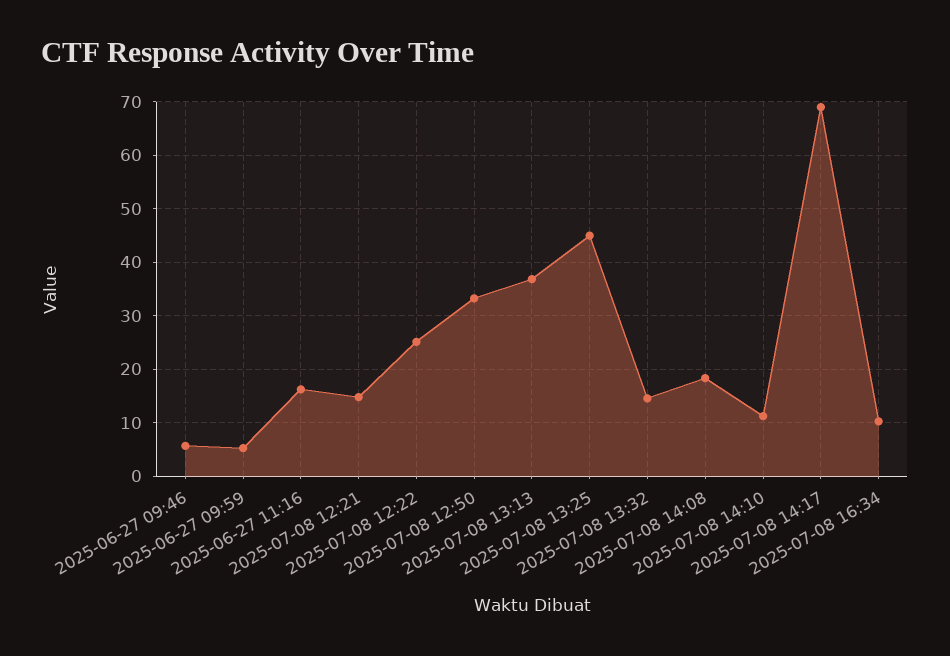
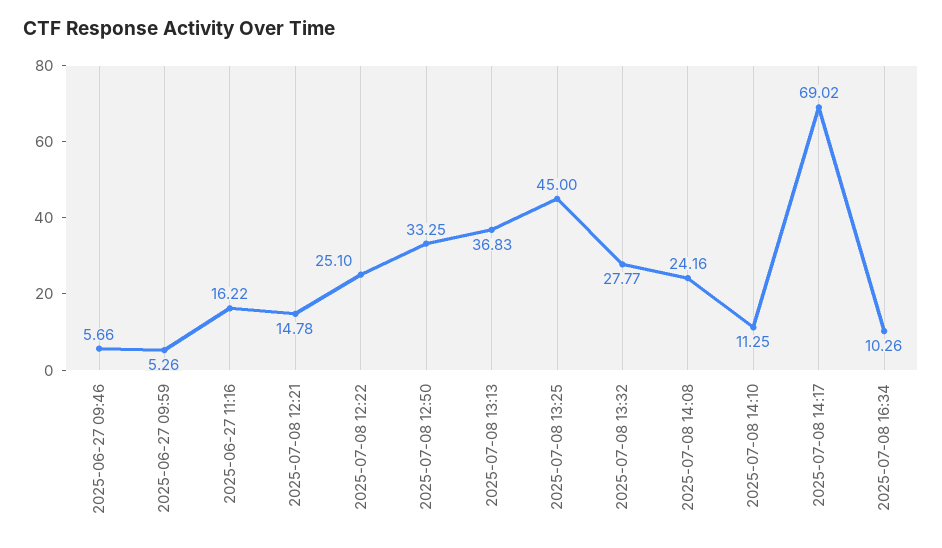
2025-07-08 13:32: 14 -> 27.77
2025-07-08 14:08: 18 -> 24.16

